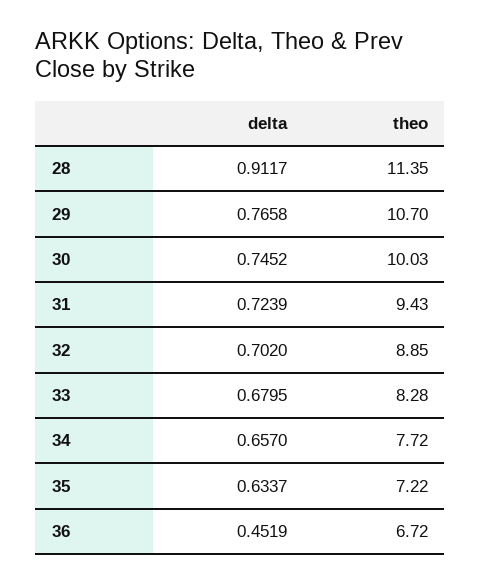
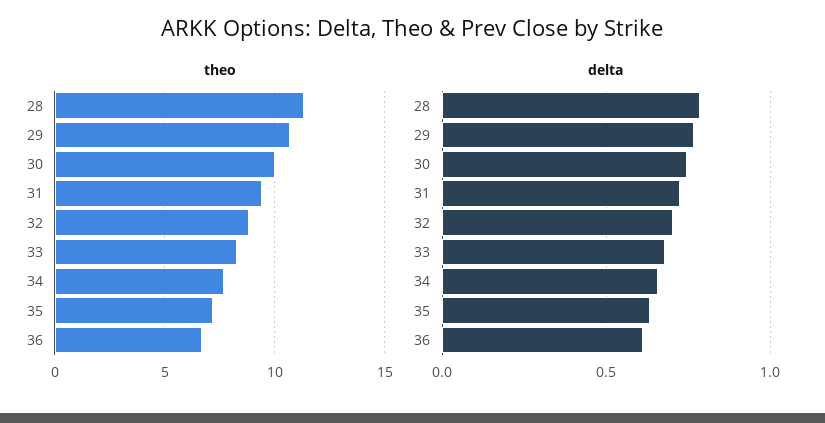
delta, 28: 0.9117 -> 0.8
delta, 36: 0.4519 -> 0.6

